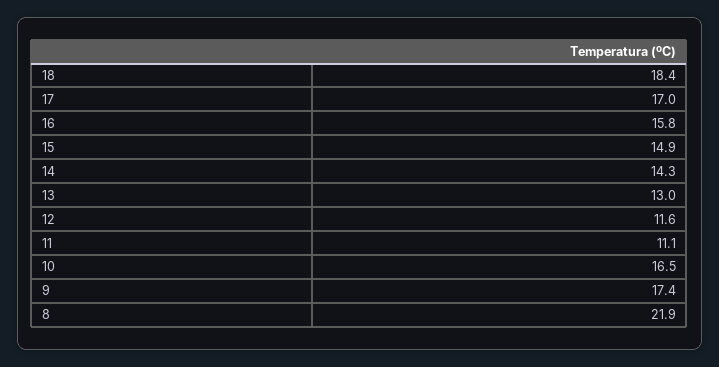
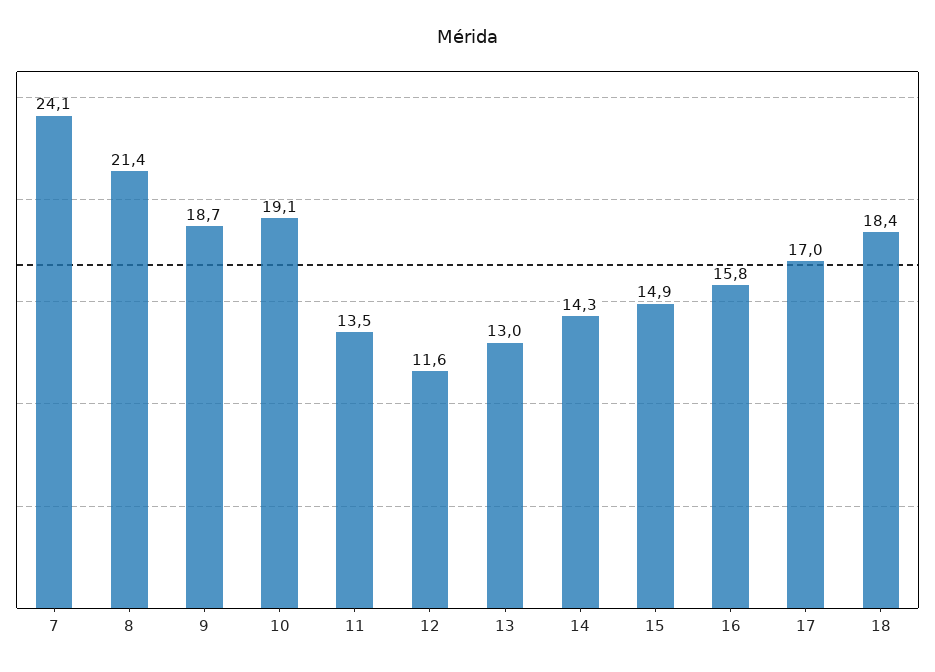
11: 11.1 -> 13.5
10: 16.5 -> 19.1
9: 17.4 -> 18.7
8: 21.9 -> 21.4
7: none -> 24.1

